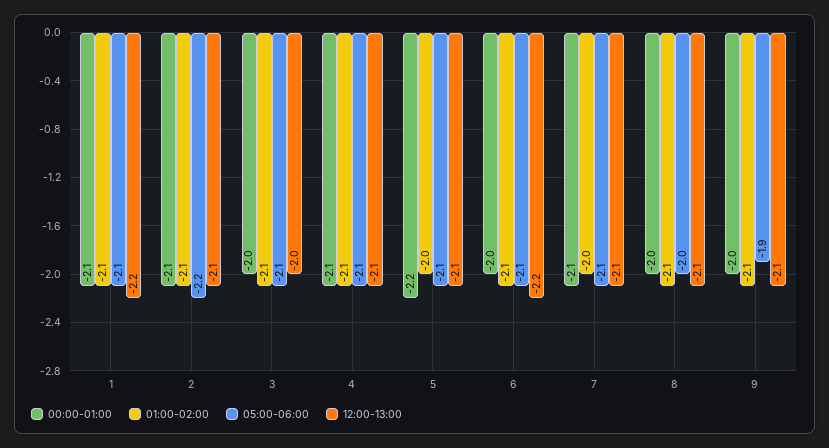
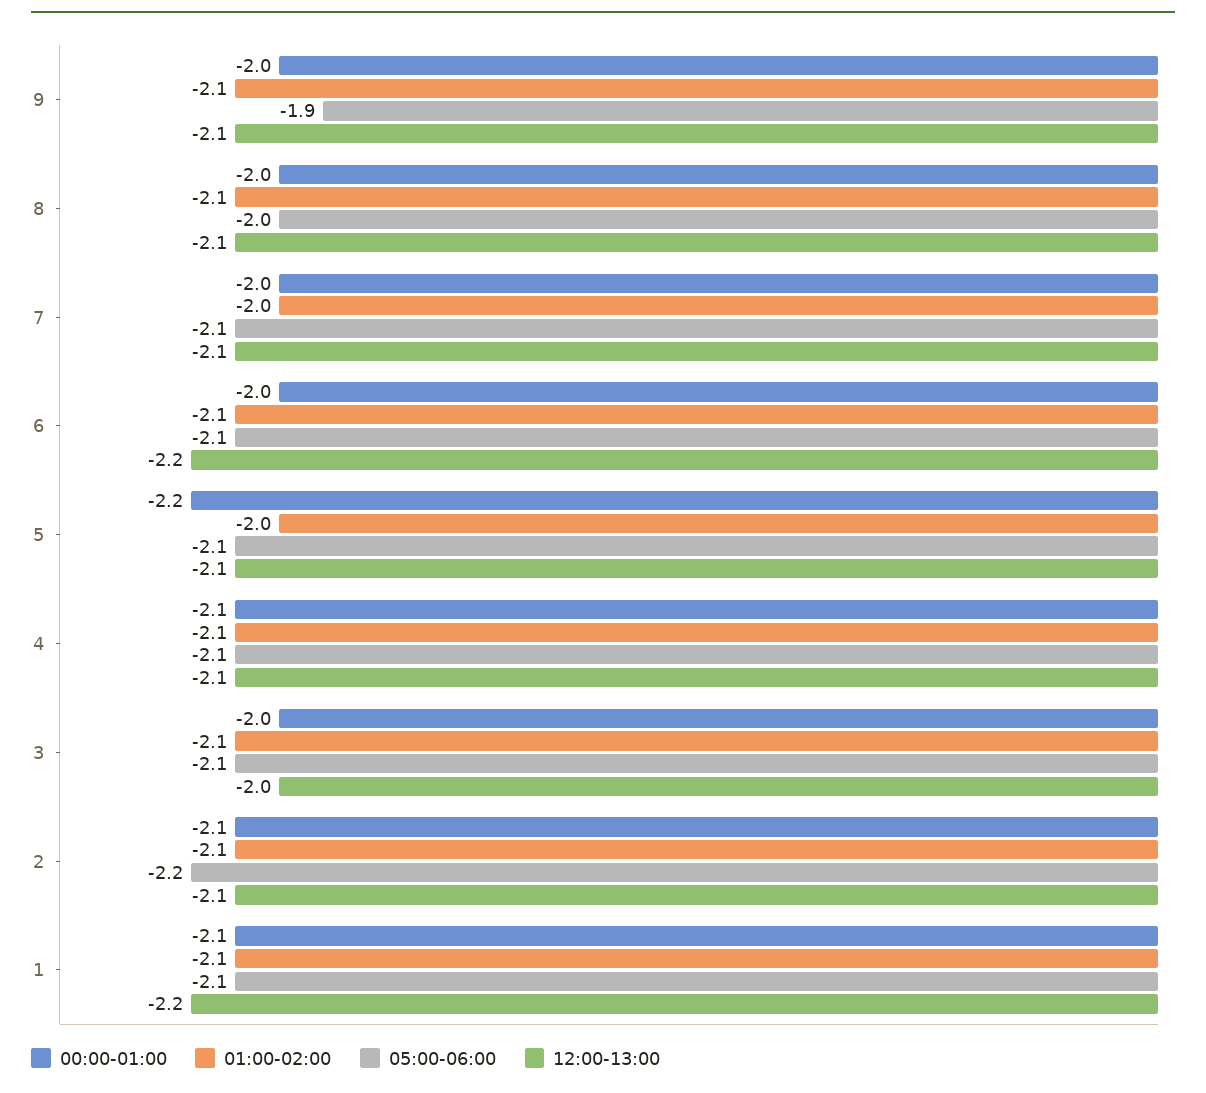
00:00-01:00, 7: -2.1 -> -2

